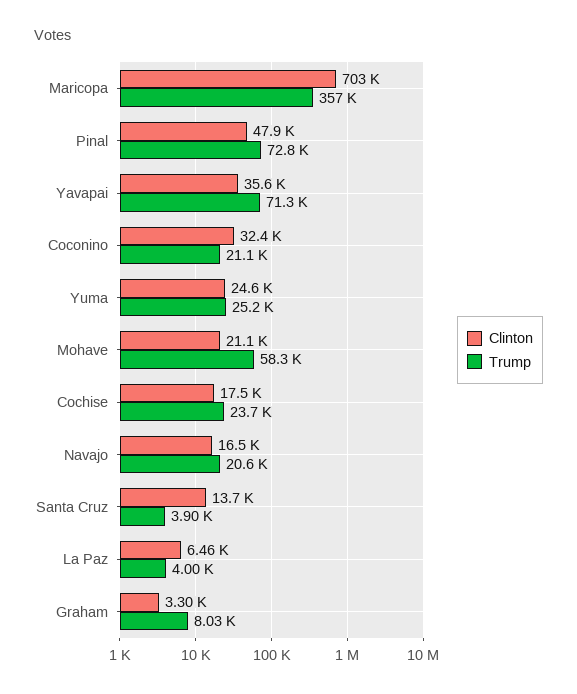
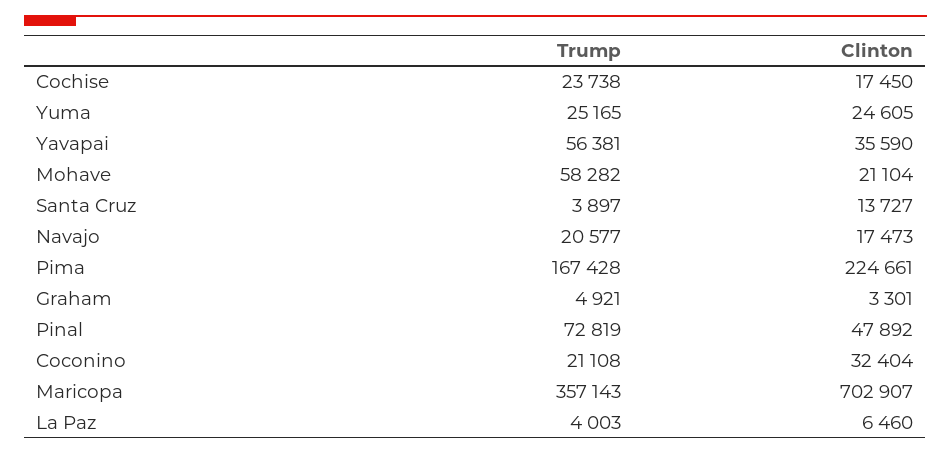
Trump, Yavapai: 71300 -> 56381
Clinton, Navajo: 16500 -> 17473
Trump, Graham: 8030 -> 4921
Trump, Pima: none -> 167428
Clinton, Pima: none -> 224661

